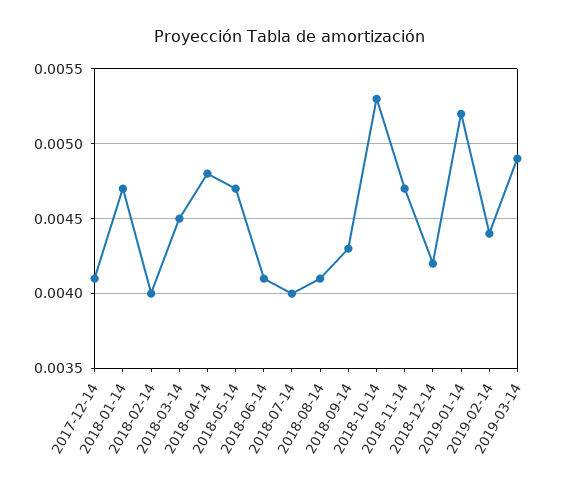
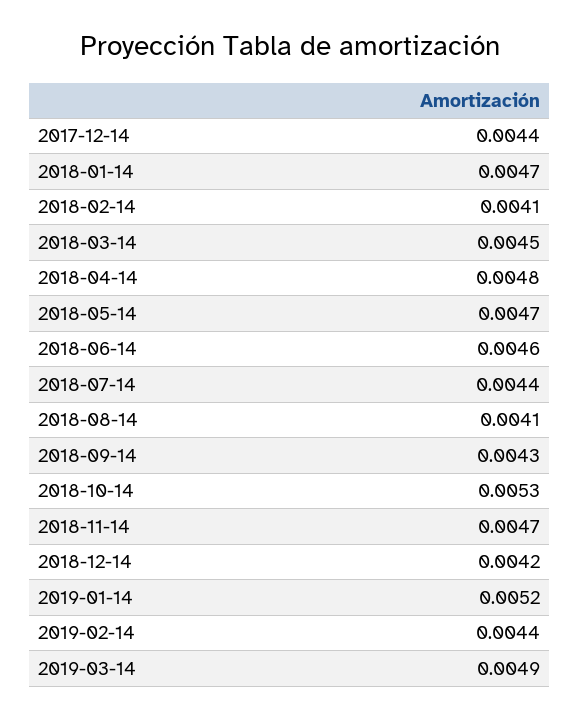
2017-12-14: 0.0041 -> 0.0044
2018-02-14: 0.004 -> 0.0041
2018-06-14: 0.0041 -> 0.0046
2018-07-14: 0.004 -> 0.0044

